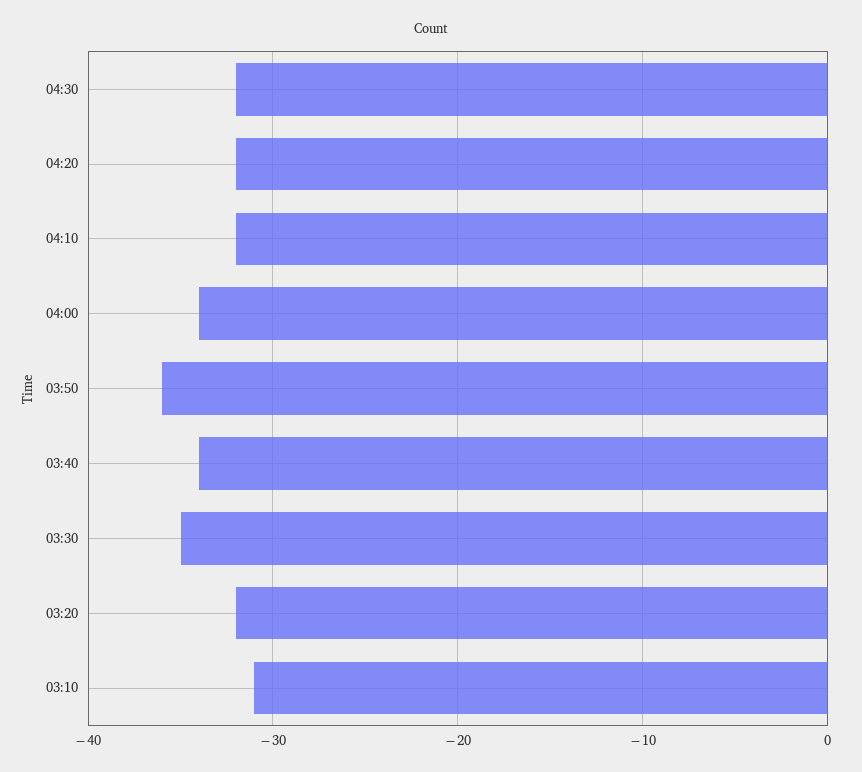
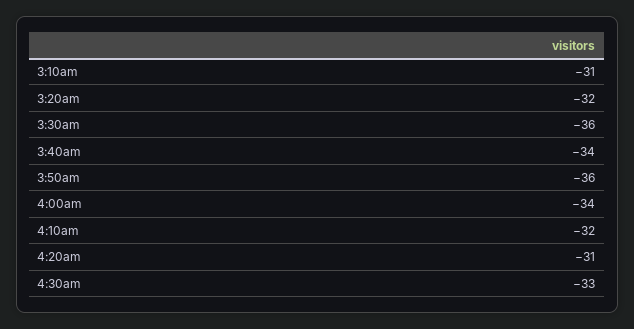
04:30: -32 -> -33
04:20: -32 -> -31
03:30: -35 -> -36

